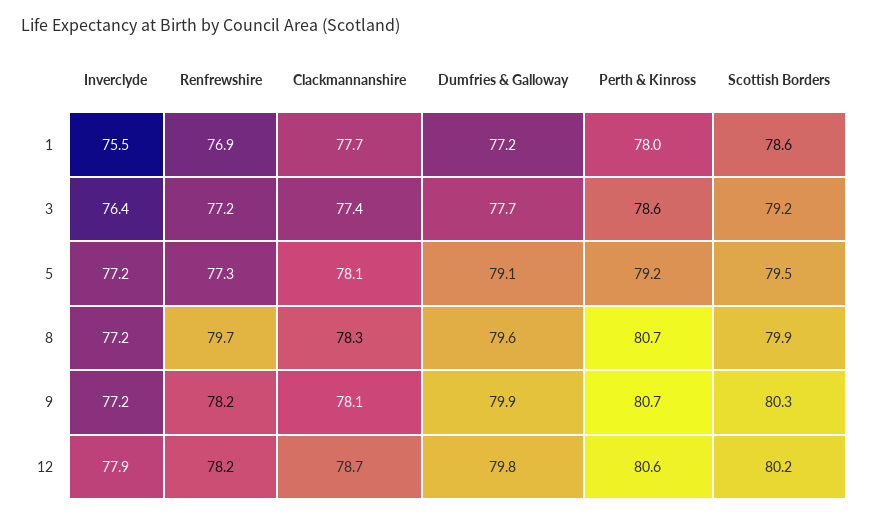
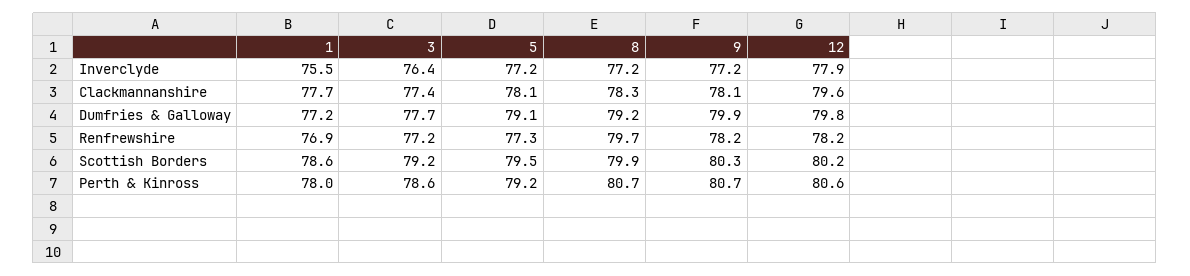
Dumfries & Galloway, 8: 79.6 -> 79.2
Clackmannanshire, 12: 78.7 -> 79.6

